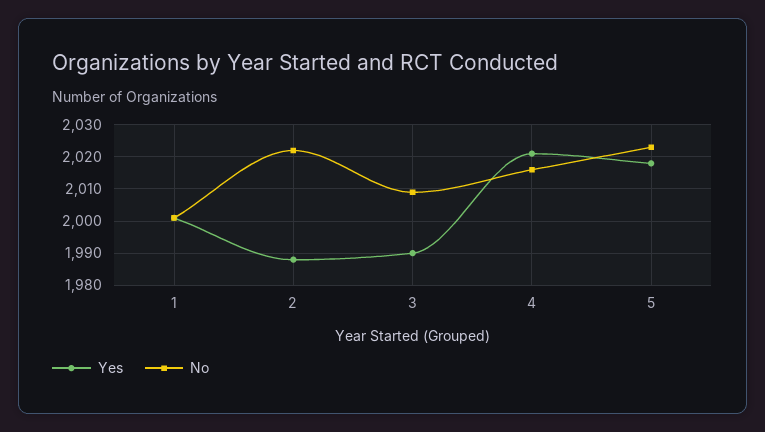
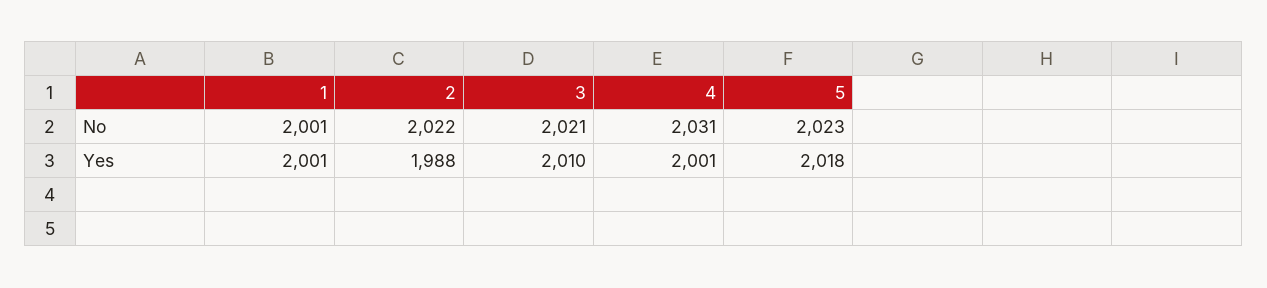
Yes, 3: 1990 -> 2010
No, 3: 2010 -> 2021
Yes, 4: 2020 -> 2001
No, 4: 2015 -> 2031

